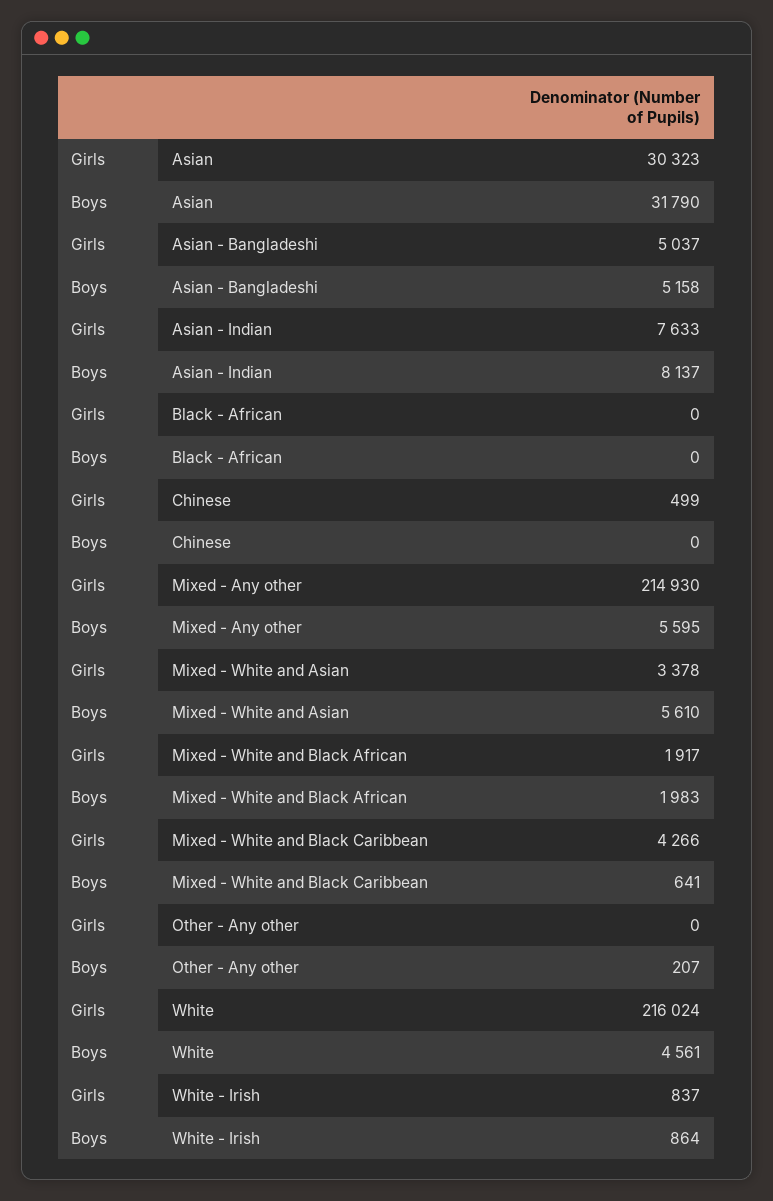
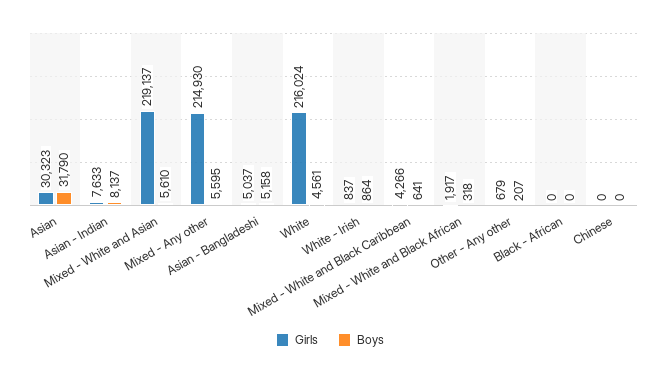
Girls, Chinese: 499 -> 0
Girls, Mixed - White and Asian: 3378 -> 219137
Boys, Mixed - White and Black African: 1983 -> 318
Girls, Other - Any other: 0 -> 679

